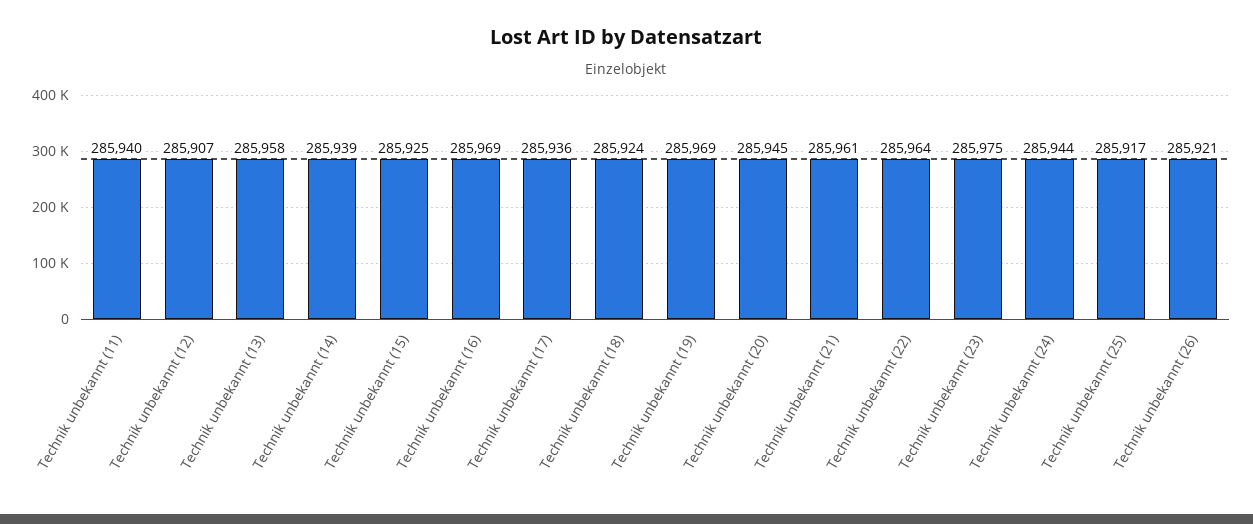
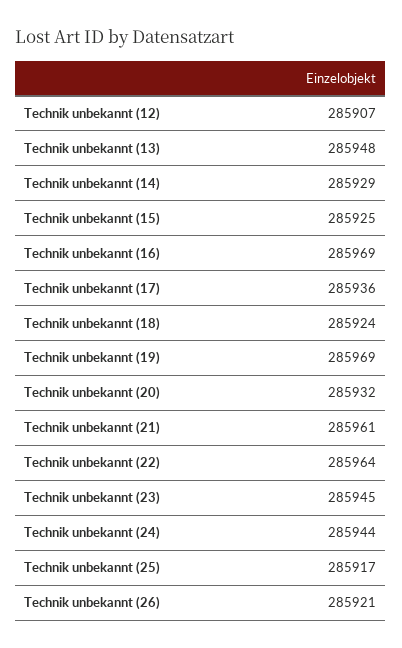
Technik unbekannt (11): 285940 -> none
Technik unbekannt (13): 285958 -> 285948
Technik unbekannt (14): 285939 -> 285929
Technik unbekannt (20): 285945 -> 285932
Technik unbekannt (23): 285975 -> 285945

